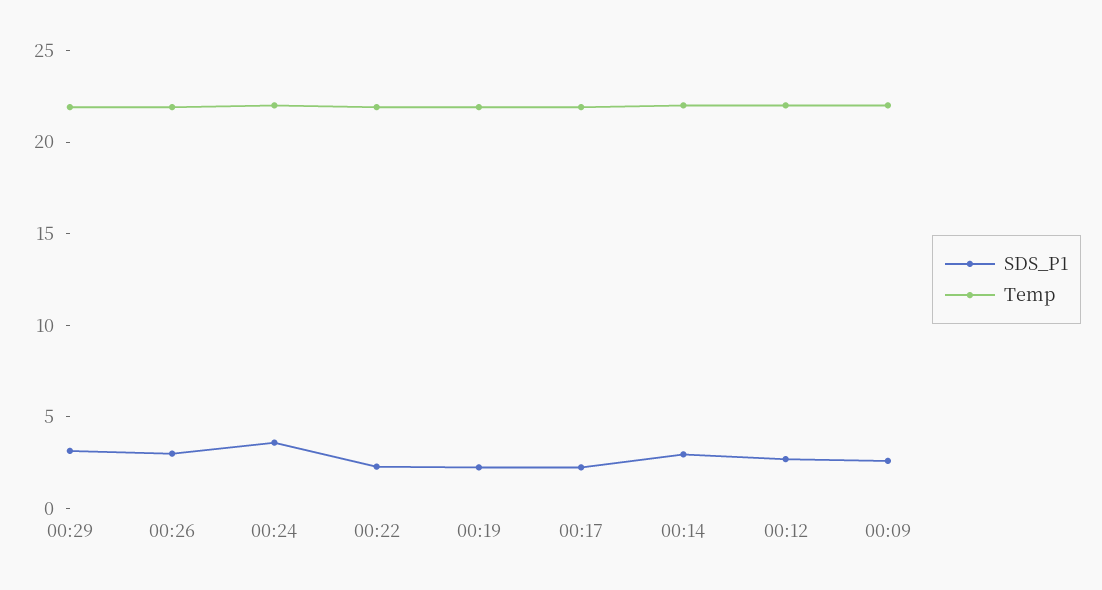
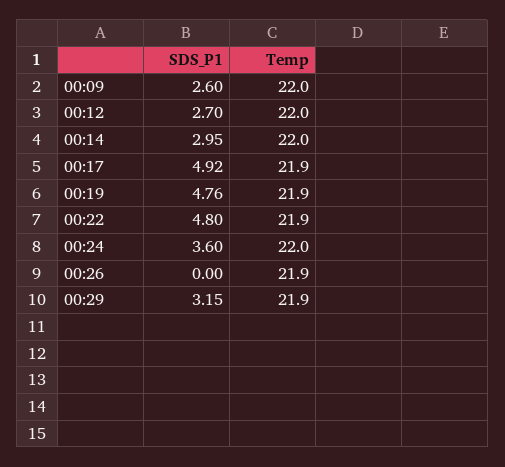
SDS_P1, 00:26: 3 -> 0
SDS_P1, 00:22: 2 -> 4.8
SDS_P1, 00:19: 2 -> 4.76
SDS_P1, 00:17: 2 -> 4.92

